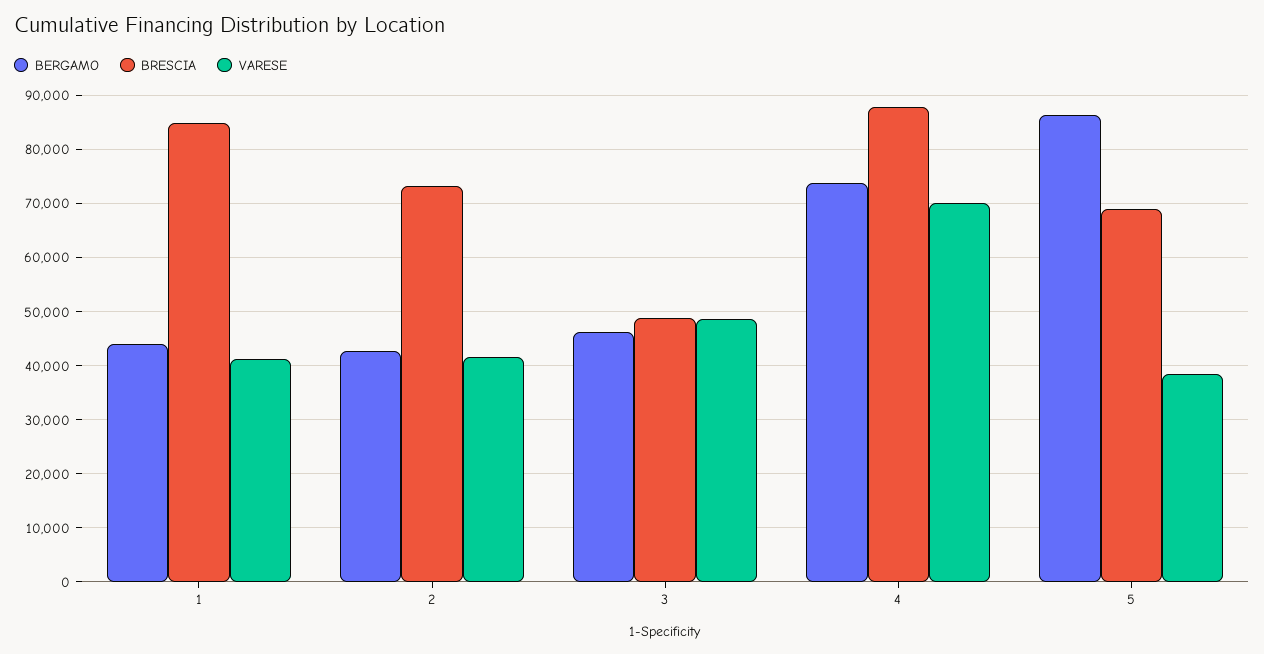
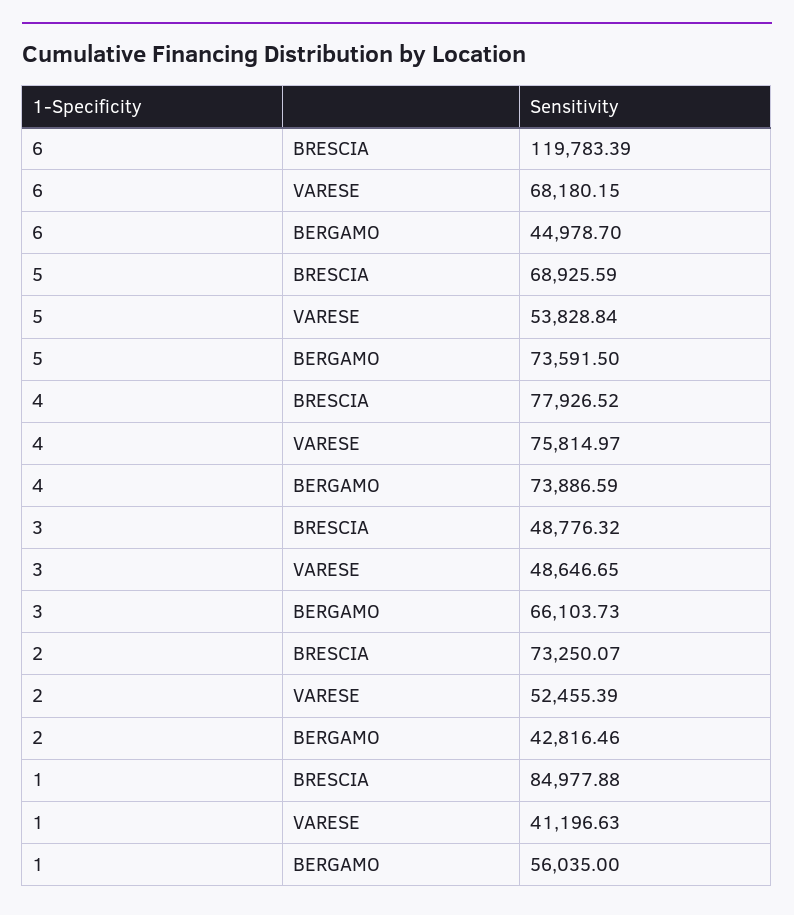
BERGAMO, 1: 44000 -> 56035
VARESE, 2: 42000 -> 52455.39
BERGAMO, 3: 46000 -> 66103.73
BRESCIA, 4: 88000 -> 77926.52
VARESE, 4: 70000 -> 75814.97
BERGAMO, 5: 86000 -> 73591.5
VARESE, 5: 38000 -> 53828.84
BRESCIA, 6: none -> 119783.39
VARESE, 6: none -> 68180.15
BERGAMO, 6: none -> 44978.7

